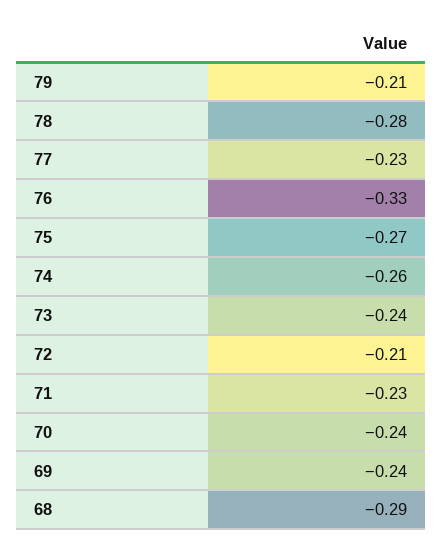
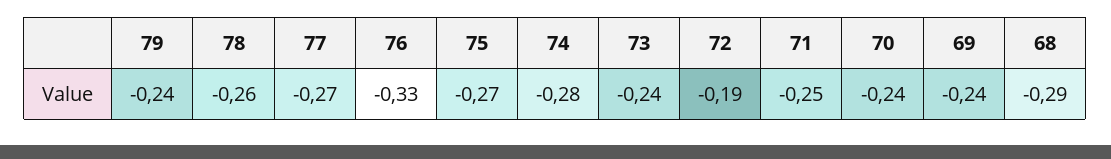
79: -0.21 -> -0.24
78: -0.28 -> -0.26
77: -0.23 -> -0.27
74: -0.26 -> -0.28
72: -0.21 -> -0.19
71: -0.23 -> -0.25

